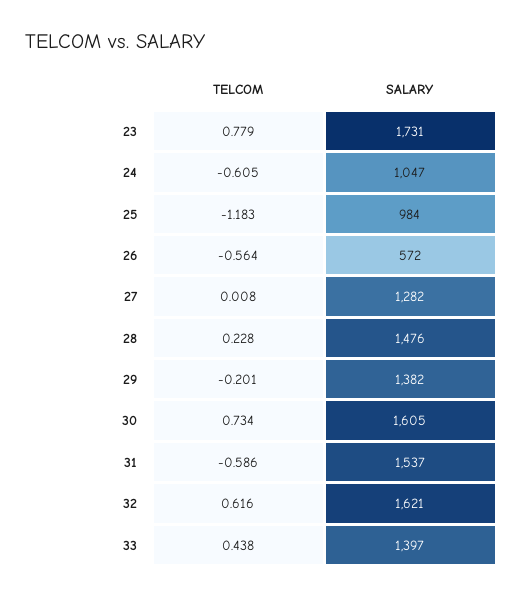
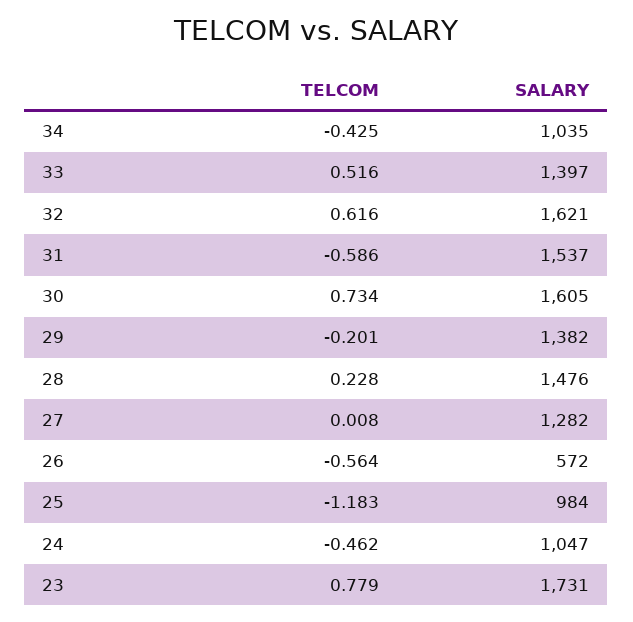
TELCOM, 24: -0.605 -> -0.462
TELCOM, 33: 0.438 -> 0.516
TELCOM, 34: none -> -0.425
SALARY, 34: none -> 1035

